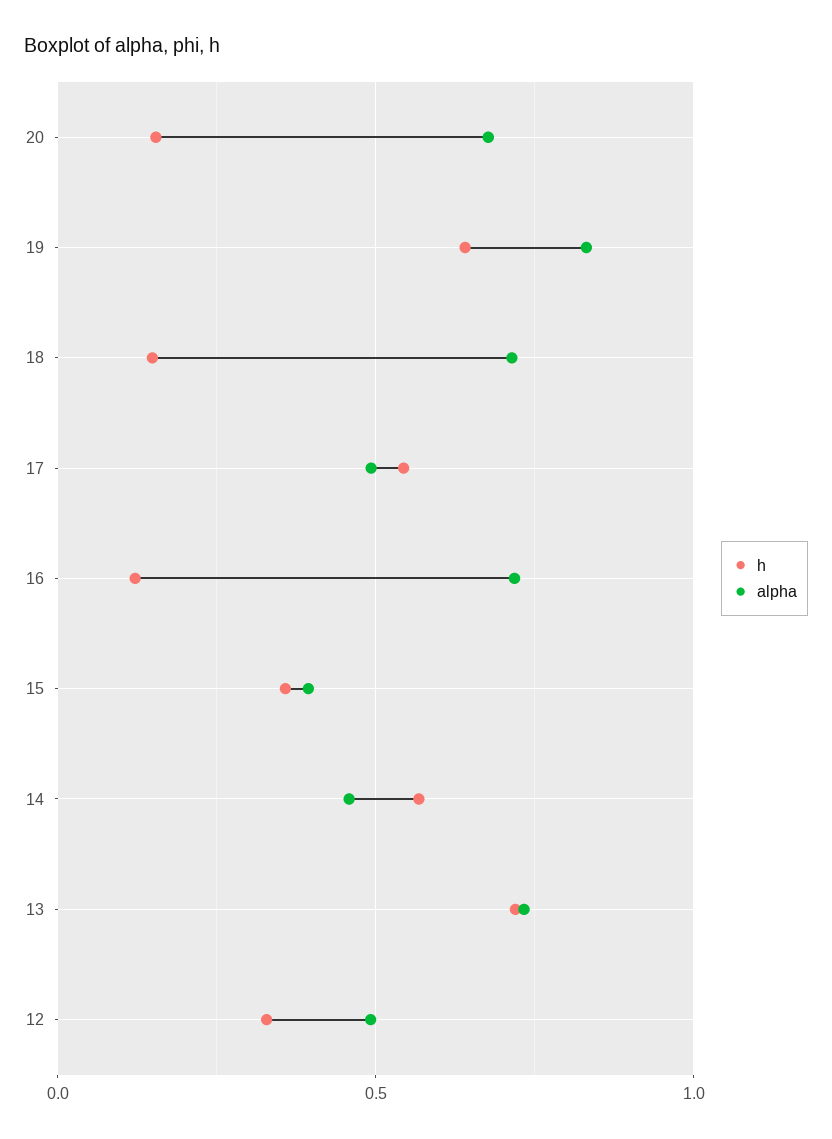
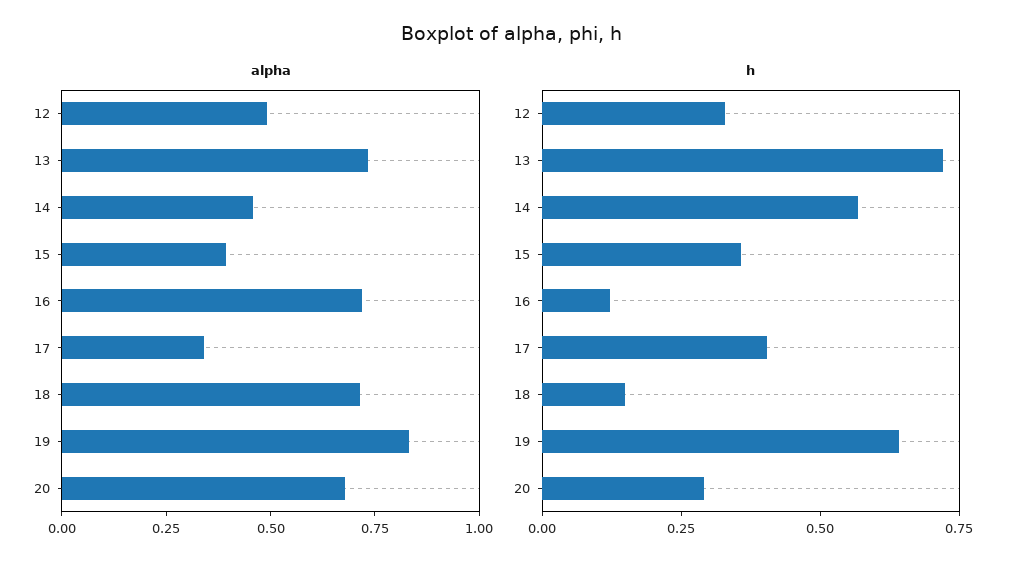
h, 20: 0.15 -> 0.3
h, 17: 0.55 -> 0.4
alpha, 17: 0.5 -> 0.35

